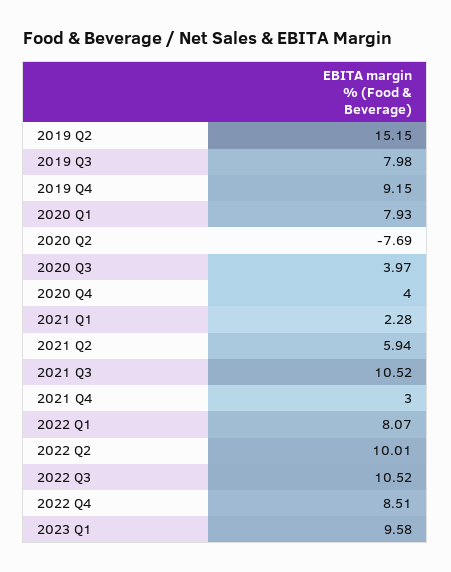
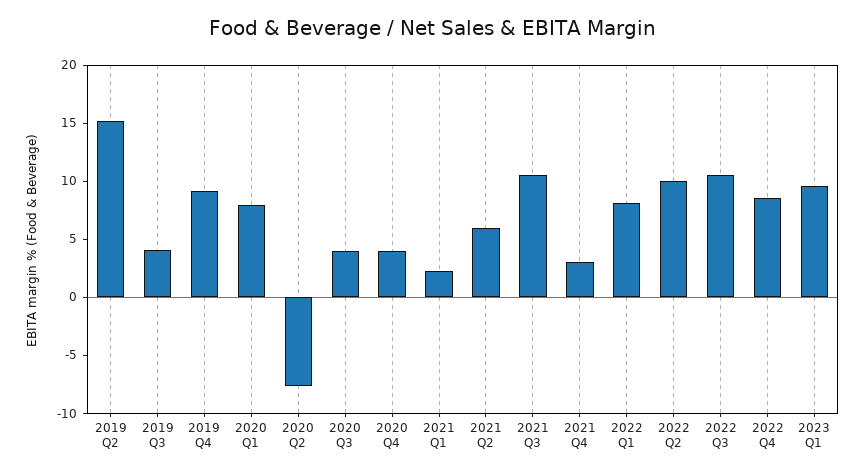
2019 Q3: 7.98 -> 4

